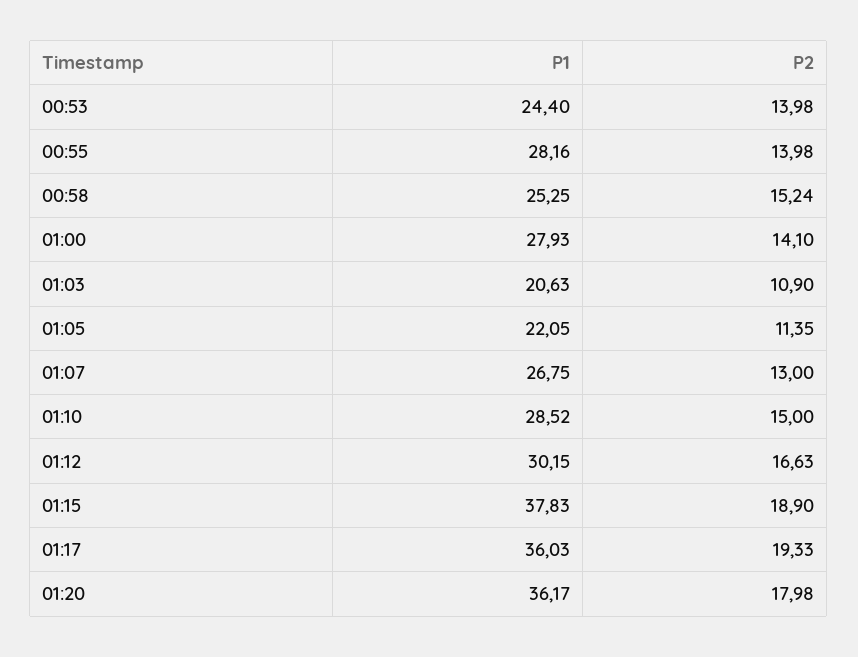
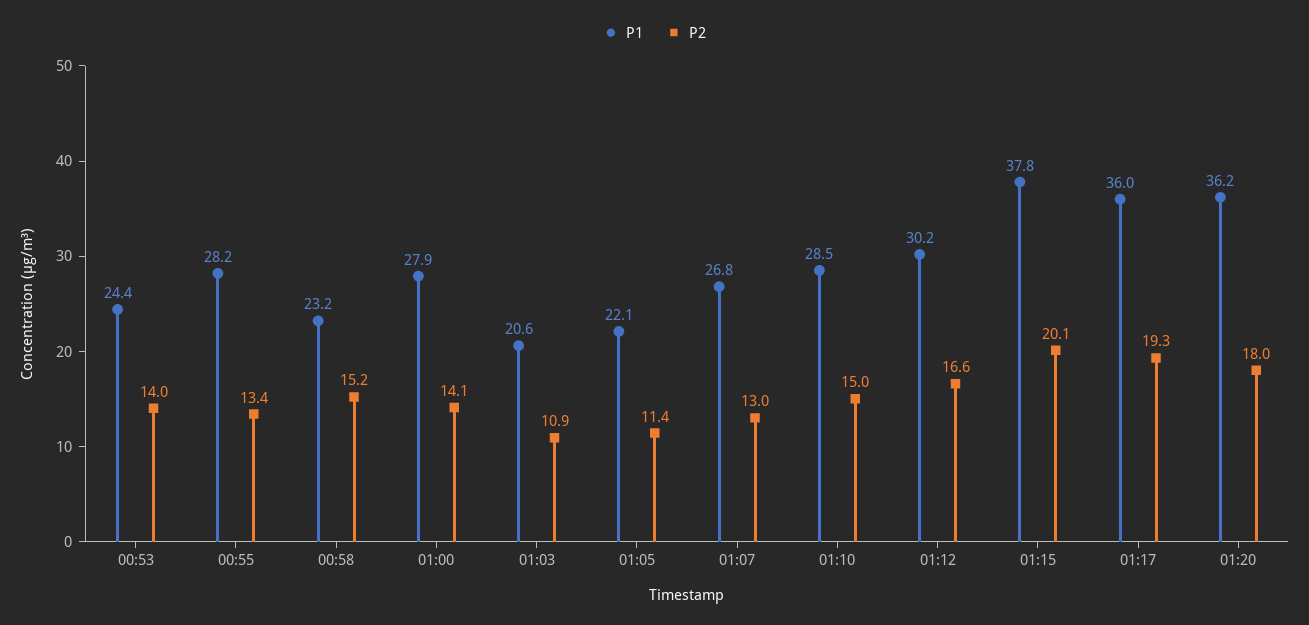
P2, 00:55: 13.98 -> 13.4
P1, 00:58: 25.25 -> 23.2
P2, 01:15: 18.9 -> 20.1

